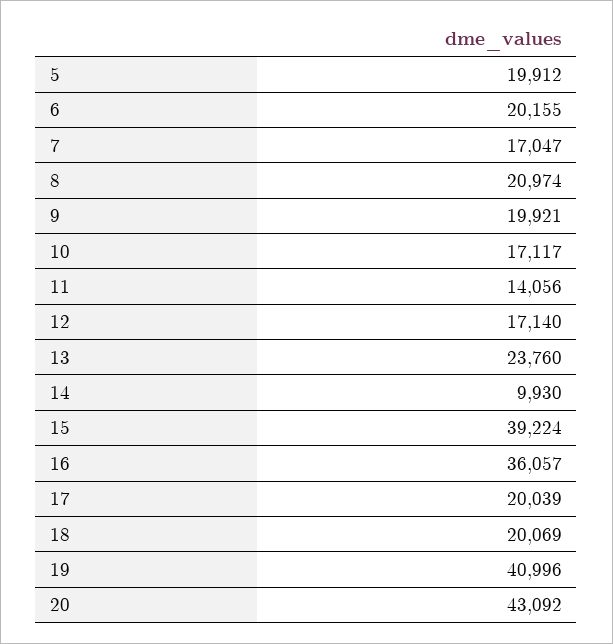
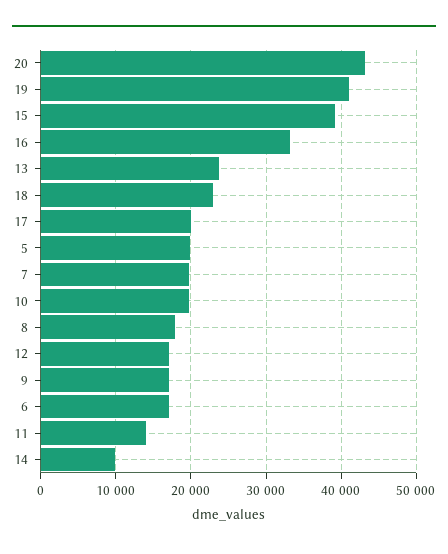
6: 20155 -> 17000
7: 17047 -> 20000
8: 20974 -> 18000
9: 19921 -> 17000
10: 17117 -> 20000
16: 36057 -> 33000
18: 20069 -> 23000

